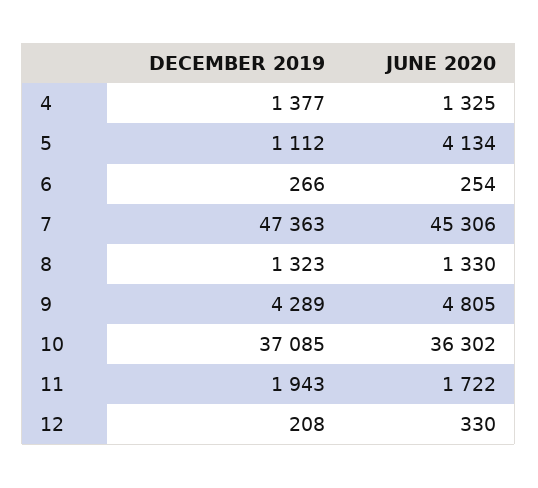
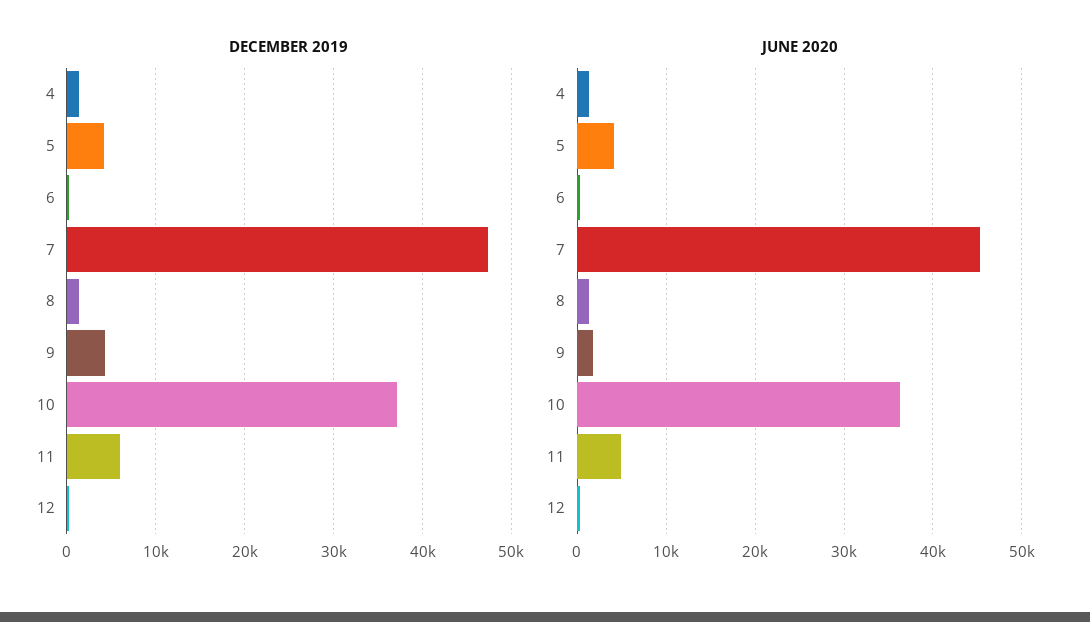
DECEMBER 2019, 5: 1112 -> 4000
JUNE 2020, 9: 4805 -> 2000
DECEMBER 2019, 11: 1943 -> 6000
JUNE 2020, 11: 1722 -> 5000

